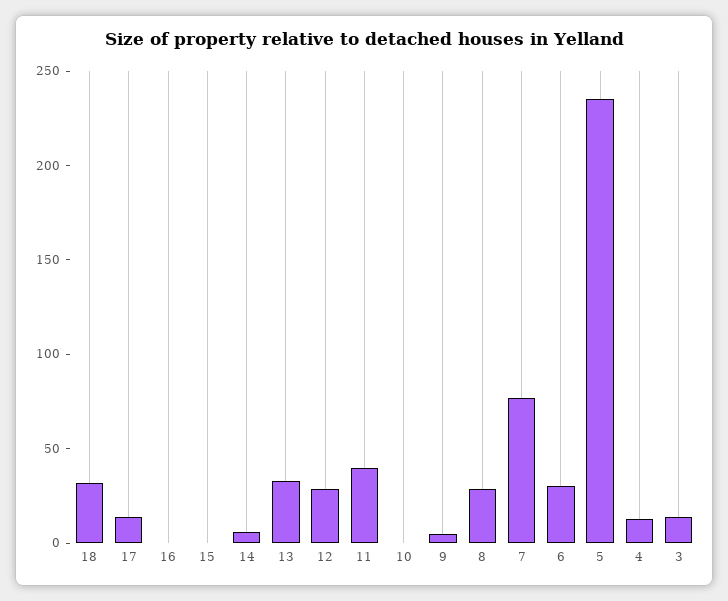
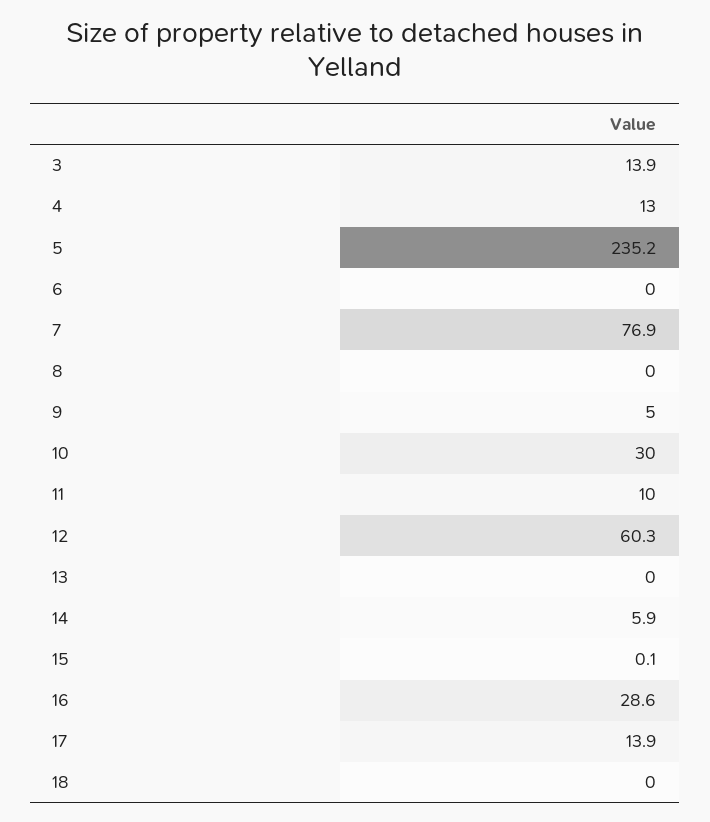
18: 30 -> 0
16: 0 -> 28.6
13: 30 -> 0
12: 30 -> 60.3
11: 40 -> 10
10: 0 -> 30
8: 30 -> 0
6: 30 -> 0

